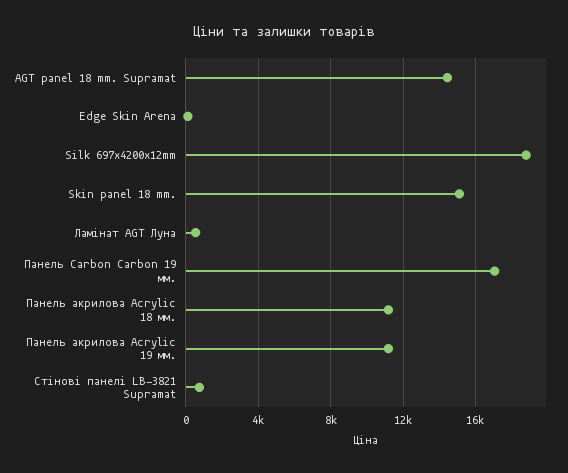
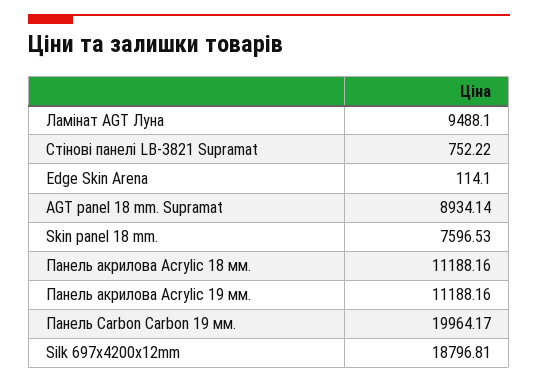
AGT panel 18 mm. Supramat: 14500 -> 8934.14
Skin panel 18 mm.: 15000 -> 7596.53
Ламінат AGT Луна: 500 -> 9488.1
Панель Carbon Carbon 19 мм.: 17000 -> 19964.17

